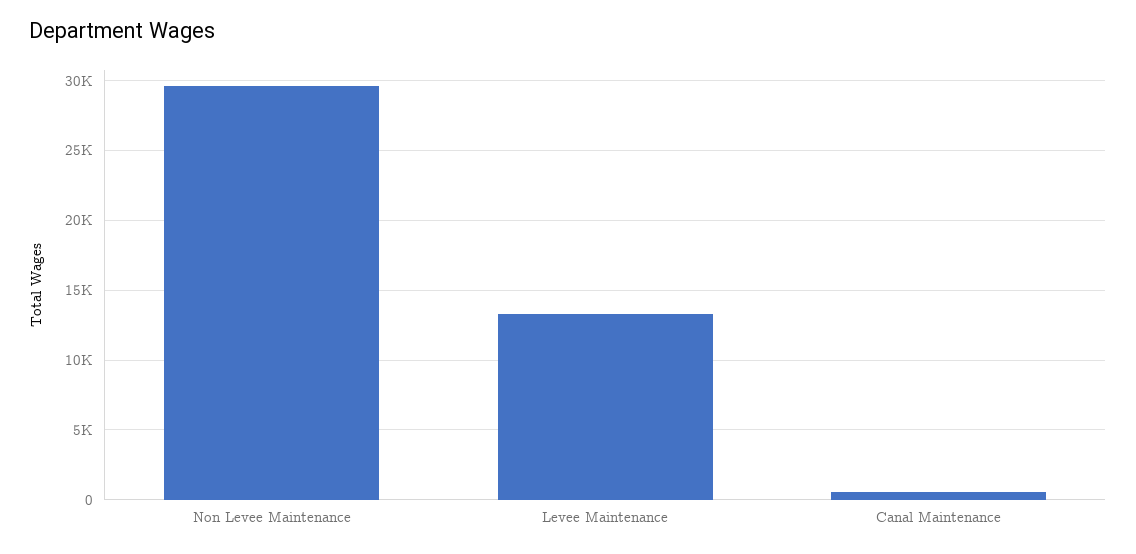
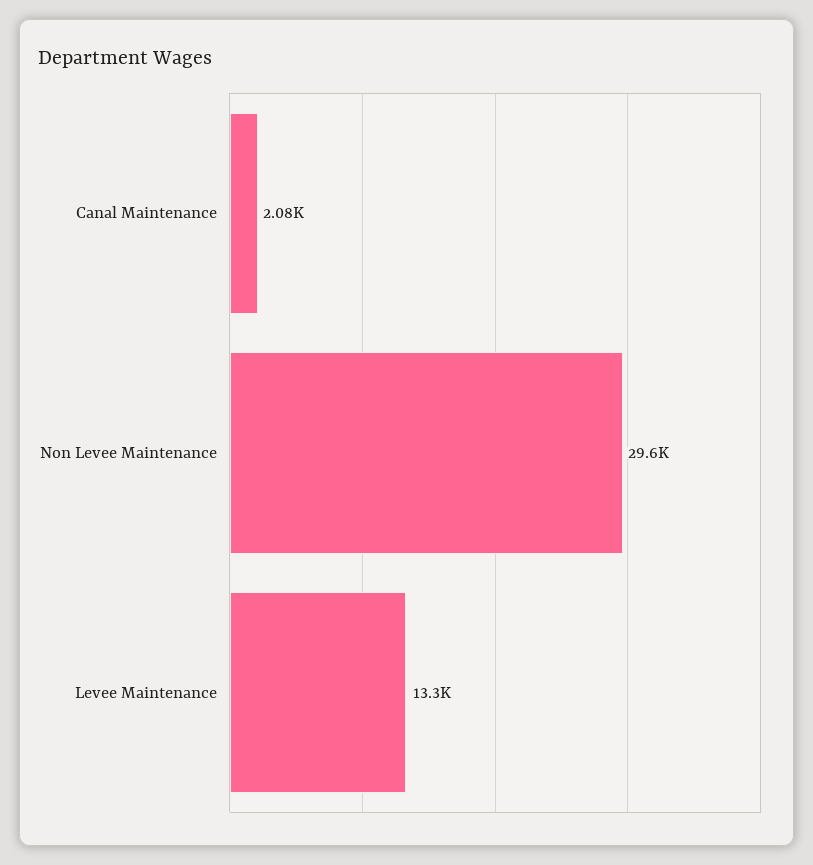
Canal Maintenance: 500 -> 2080

